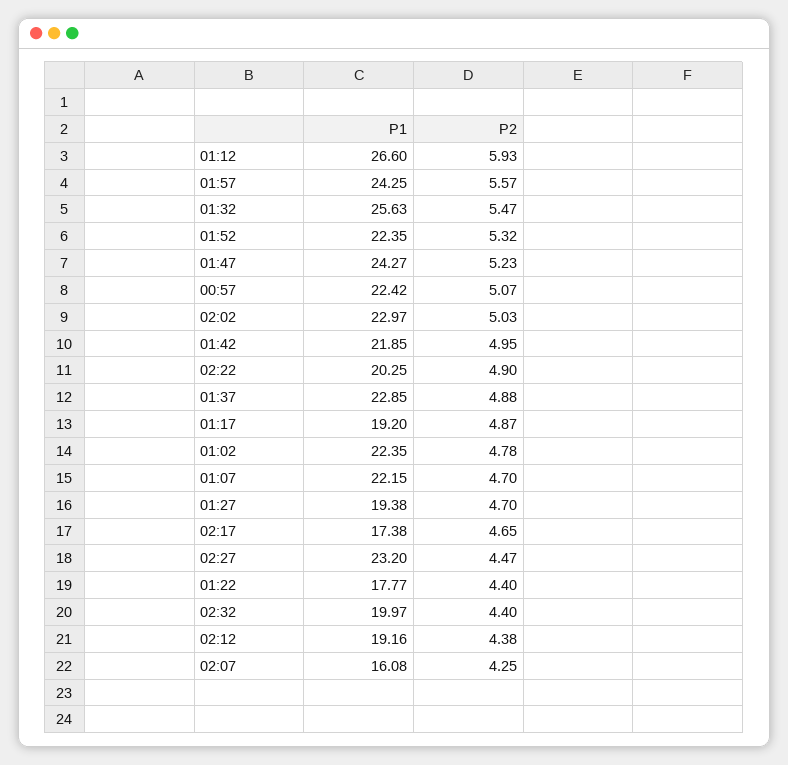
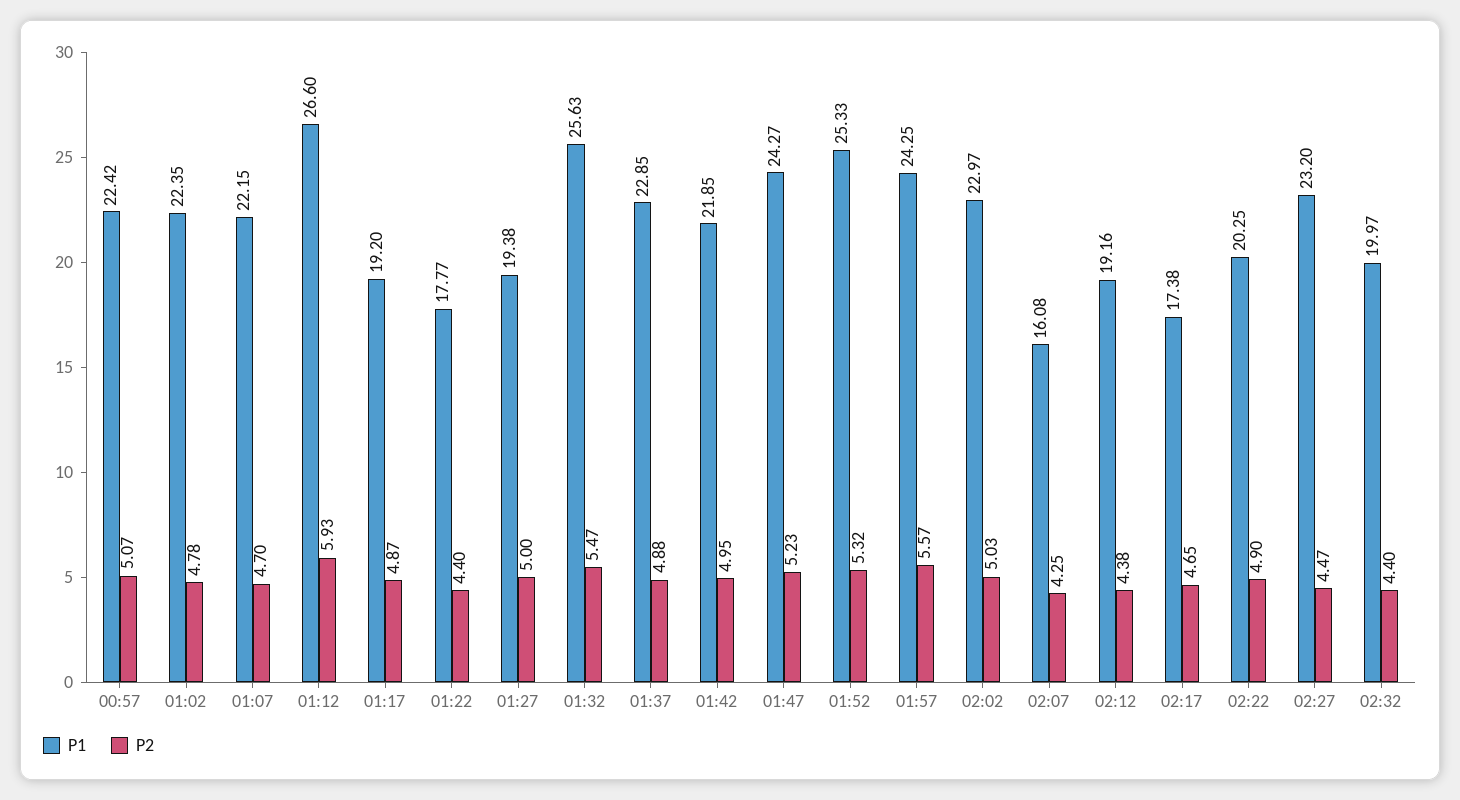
P1, 01:52: 22.35 -> 25.33
P2, 01:27: 4.7 -> 5

